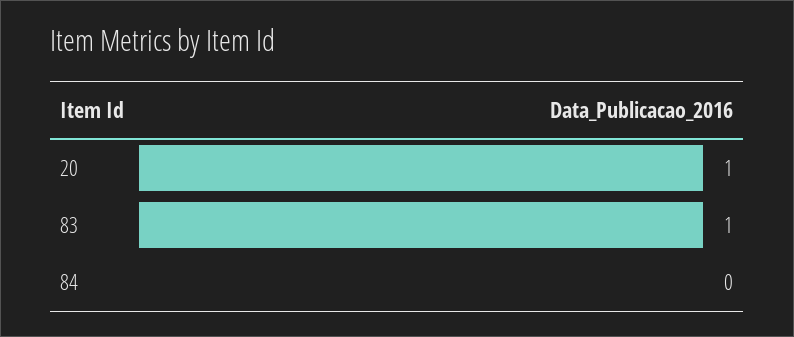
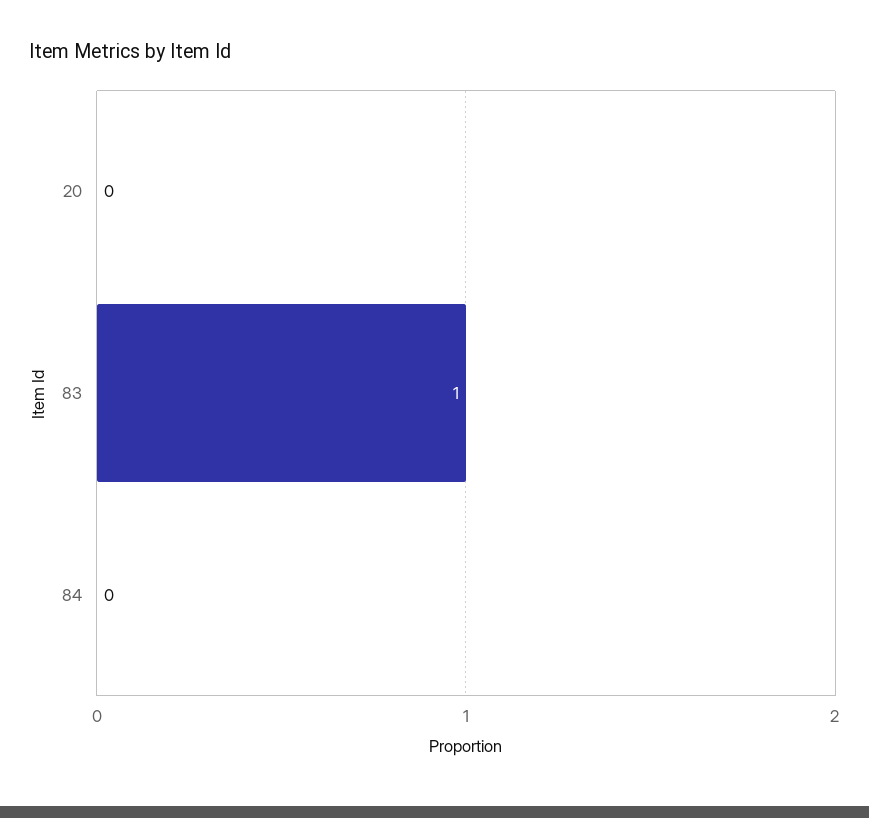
20: 1 -> 0

